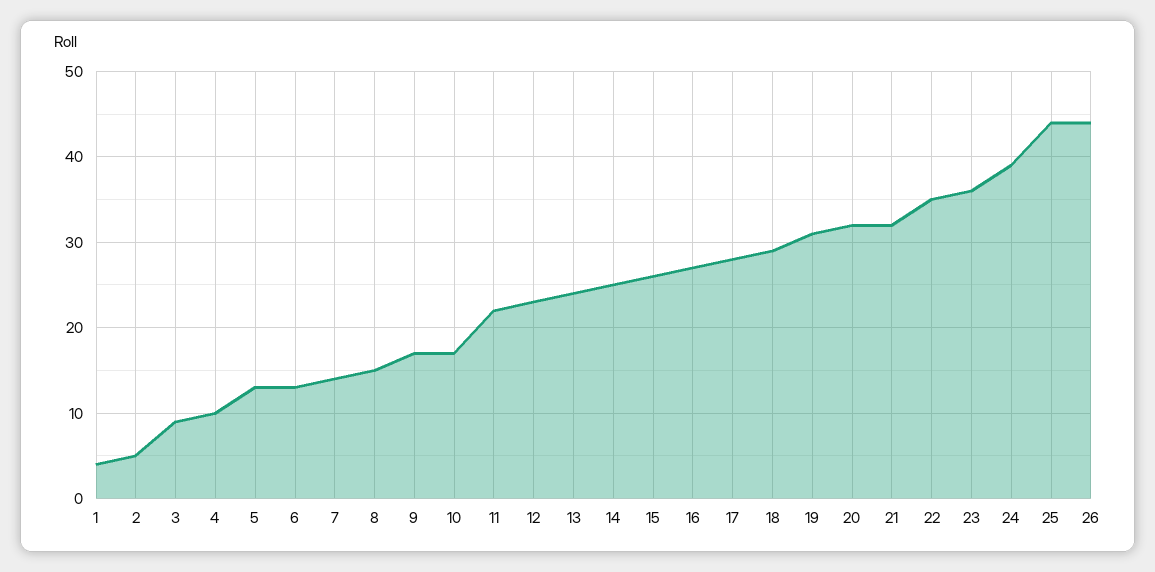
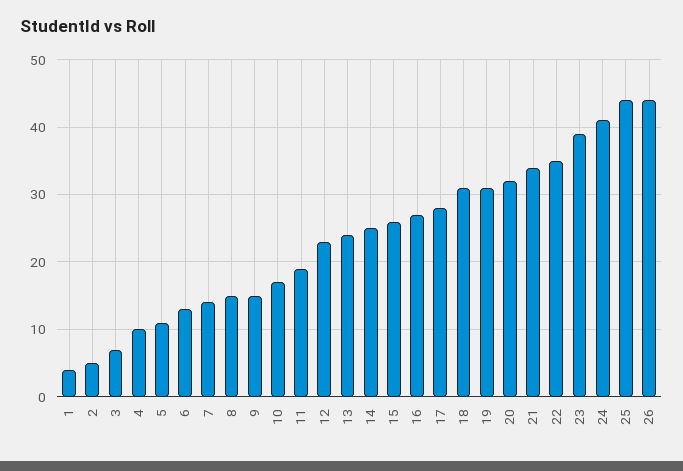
3: 9 -> 7
5: 13 -> 11
9: 17 -> 15
11: 22 -> 19
18: 29 -> 31
21: 32 -> 34
23: 36 -> 39
24: 39 -> 41

